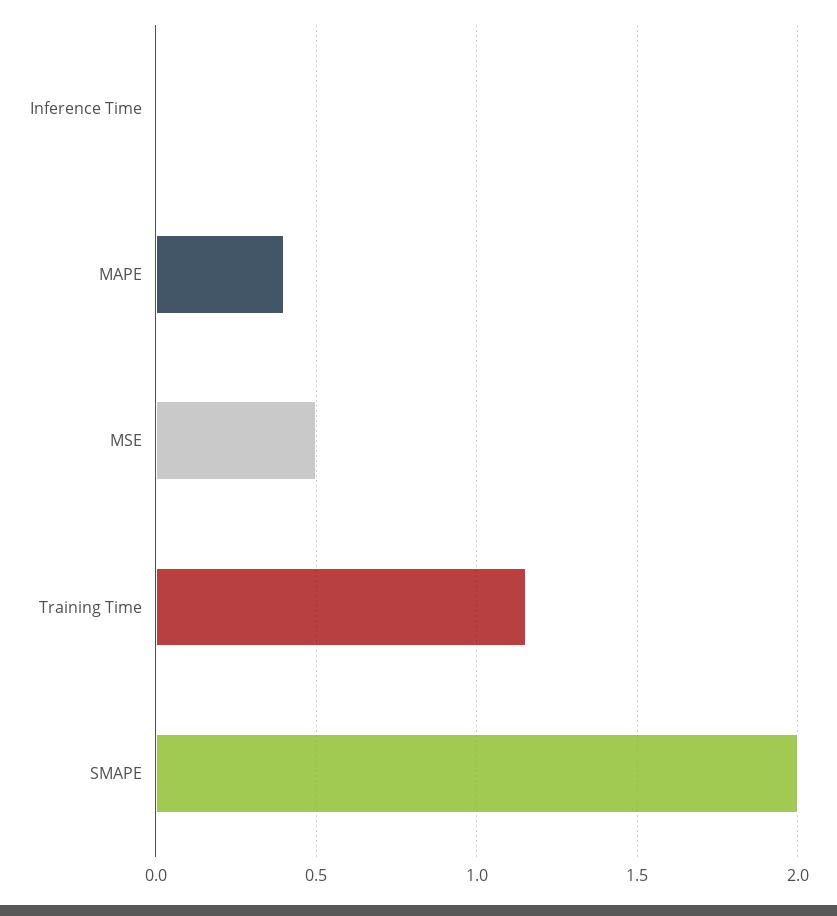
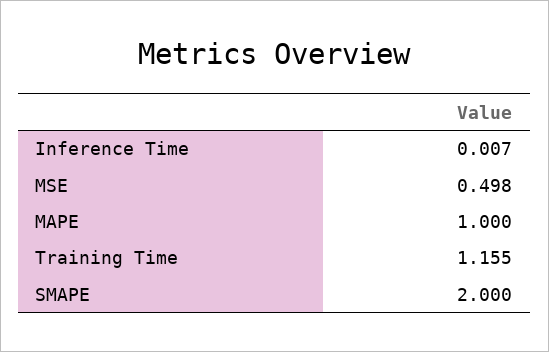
MAPE: 0.4 -> 1

